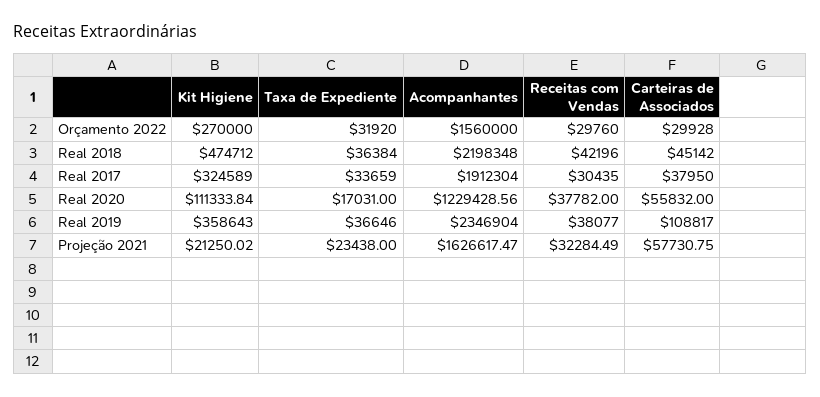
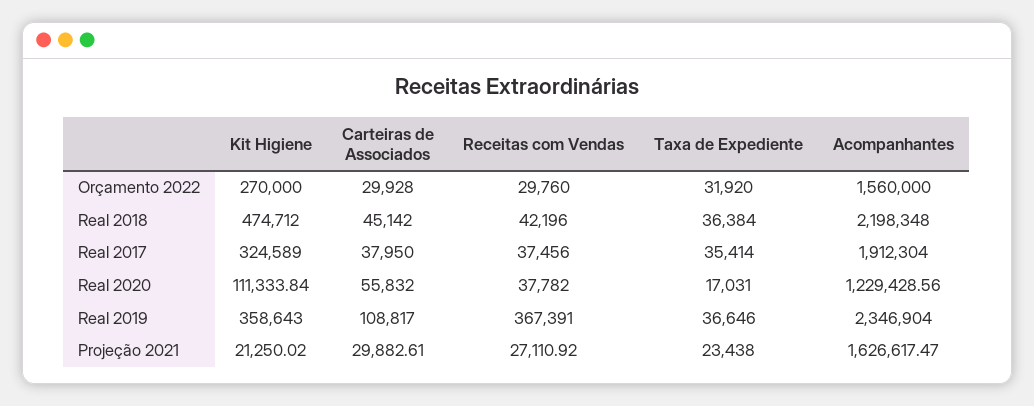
Taxa de Expediente, Real 2017: 33659 -> 35414
Receitas com Vendas, Real 2017: 30435 -> 37456
Receitas com Vendas, Real 2019: 38077 -> 367391
Receitas com Vendas, Projeção 2021: 32284.49 -> 27110.92
Carteiras de Associados, Projeção 2021: 57730.75 -> 29882.61

